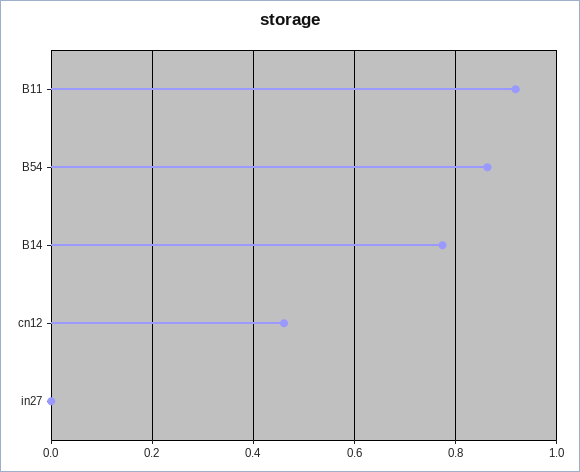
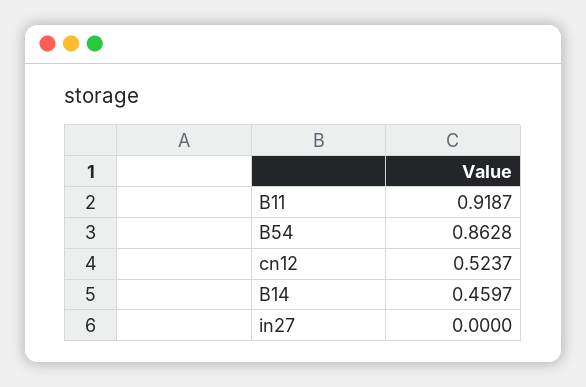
B14: 0.78 -> 0.4597
cn12: 0.46 -> 0.5237

